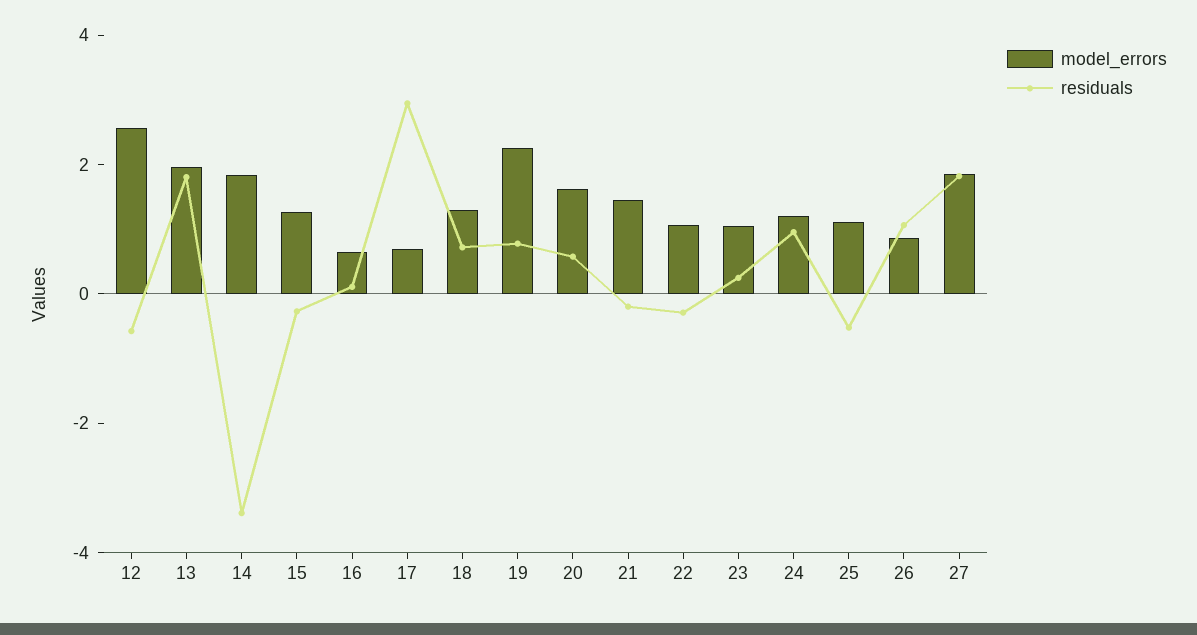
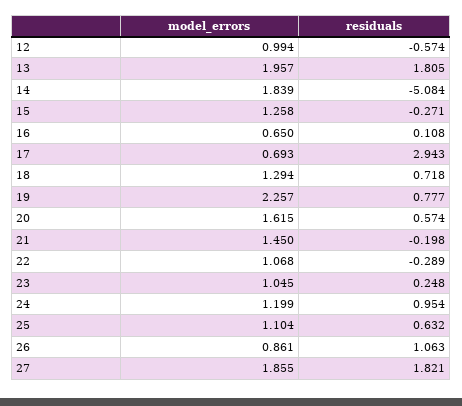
model_errors, 12: 2.5 -> 0.994
residuals, 14: -3.5 -> -5.084
residuals, 25: -0.5 -> 0.632

